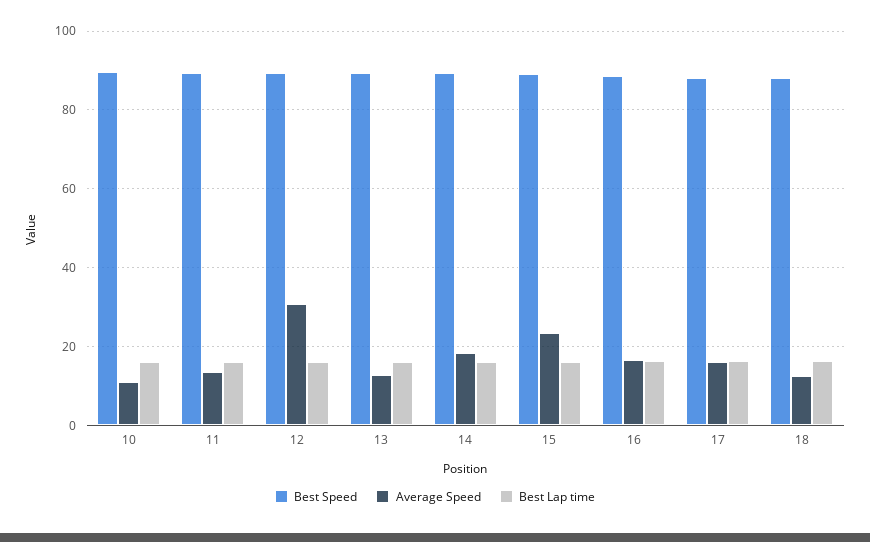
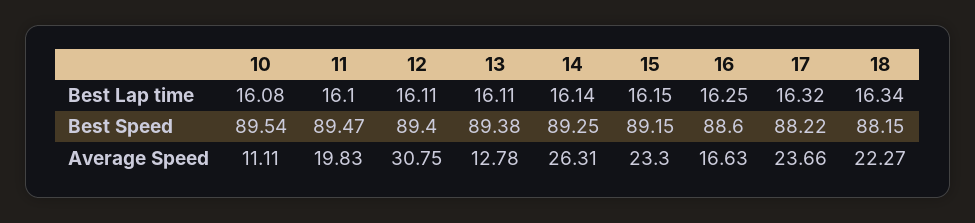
Average Speed, 11: 14 -> 19.83
Average Speed, 14: 18 -> 26.31
Average Speed, 17: 16 -> 23.66
Average Speed, 18: 12 -> 22.27

